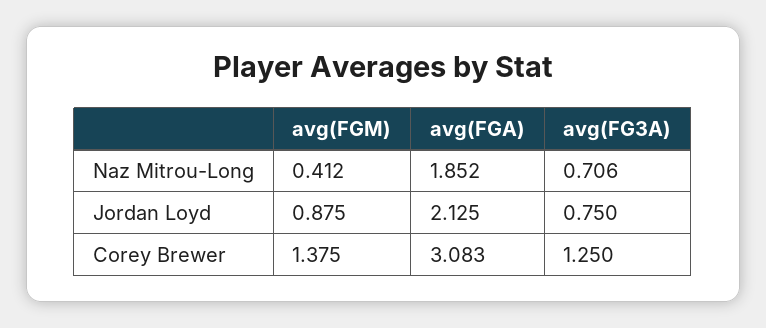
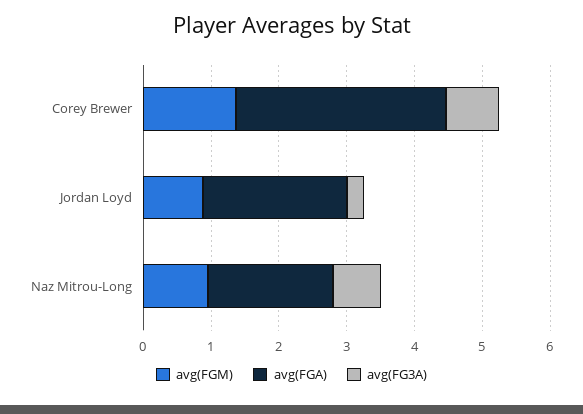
avg(FGM), Naz Mitrou-Long: 0.412 -> 1
avg(FG3A), Jordan Loyd: 0.75 -> 0.2
avg(FG3A), Corey Brewer: 1.25 -> 0.8

